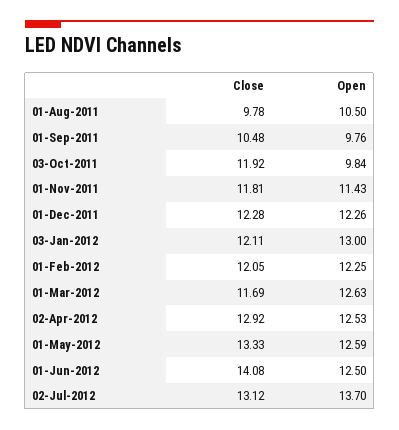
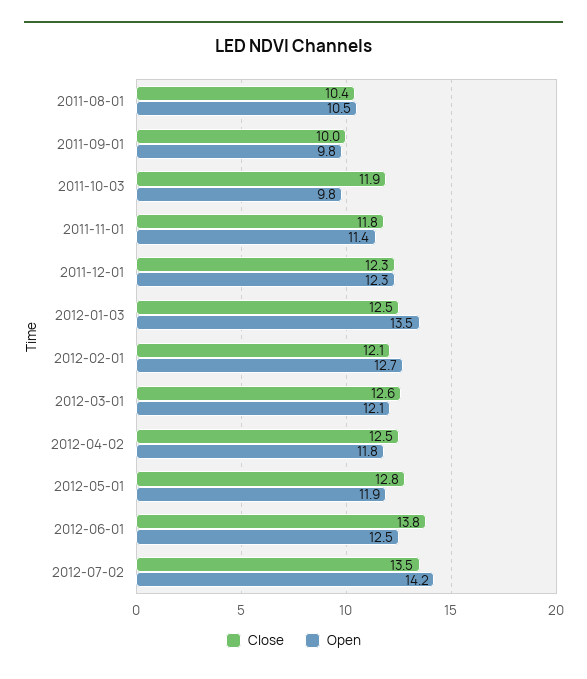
Close, 01-Aug-2011: 9.78 -> 10.4
Close, 01-Sep-2011: 10.48 -> 10
Close, 03-Jan-2012: 12.11 -> 12.5
Open, 03-Jan-2012: 13 -> 13.5
Open, 01-Feb-2012: 12.25 -> 12.7
Close, 01-Mar-2012: 11.69 -> 12.6
Open, 01-Mar-2012: 12.63 -> 12.1
Close, 02-Apr-2012: 12.92 -> 12.5
Open, 02-Apr-2012: 12.53 -> 11.8
Close, 01-May-2012: 13.33 -> 12.8
Open, 01-May-2012: 12.59 -> 11.9
Close, 01-Jun-2012: 14.08 -> 13.8
Close, 02-Jul-2012: 13.12 -> 13.5
Open, 02-Jul-2012: 13.7 -> 14.2

